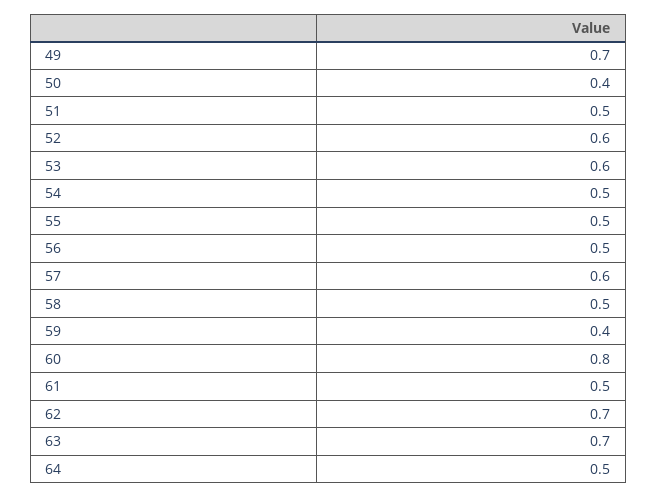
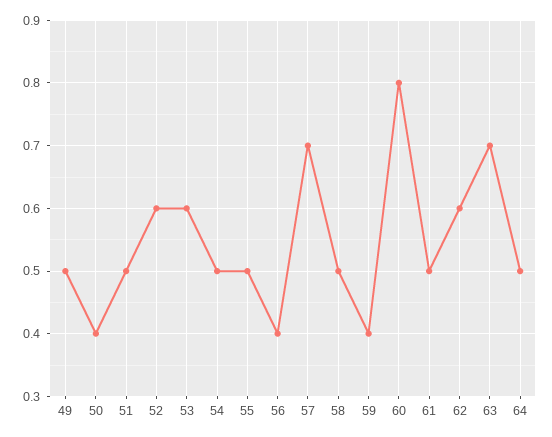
49: 0.7 -> 0.5
56: 0.5 -> 0.4
57: 0.6 -> 0.7
62: 0.7 -> 0.6

